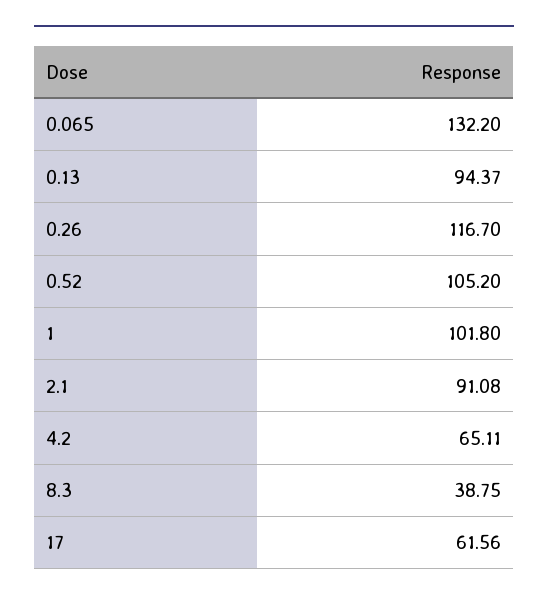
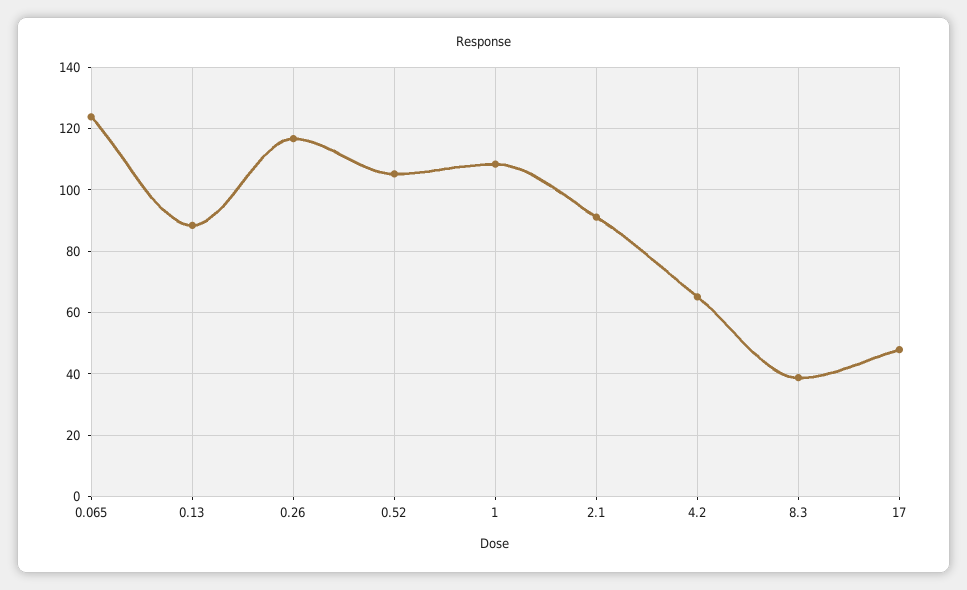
0.065: 132.2 -> 124
0.13: 94.37 -> 88
1: 101.8 -> 108
17: 61.56 -> 48

